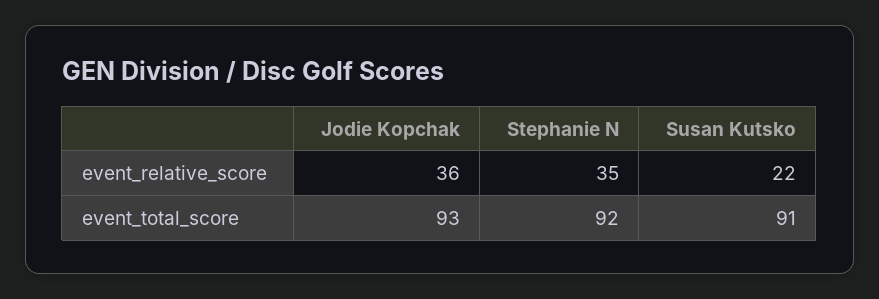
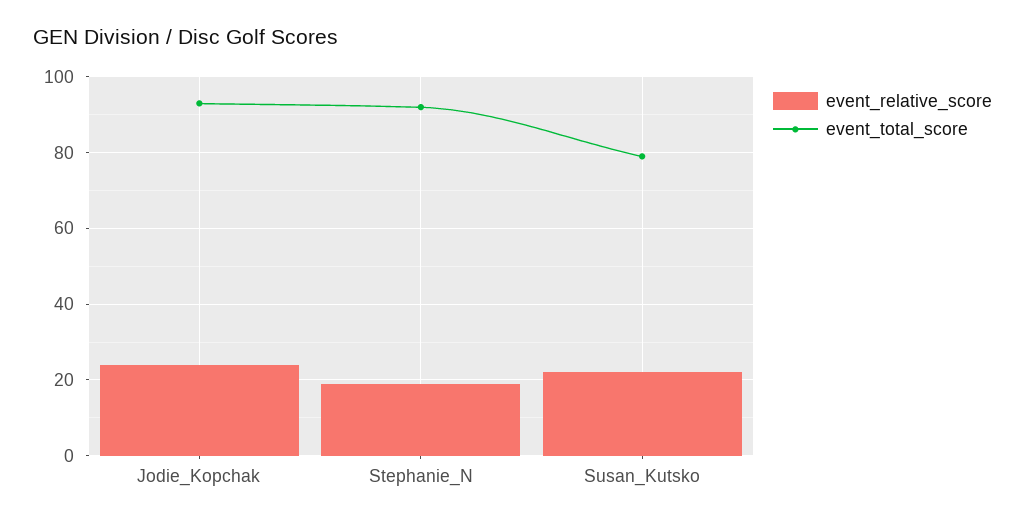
event_relative_score, Jodie Kopchak: 36 -> 25
event_relative_score, Stephanie N: 35 -> 20
event_total_score, Susan Kutsko: 91 -> 80

